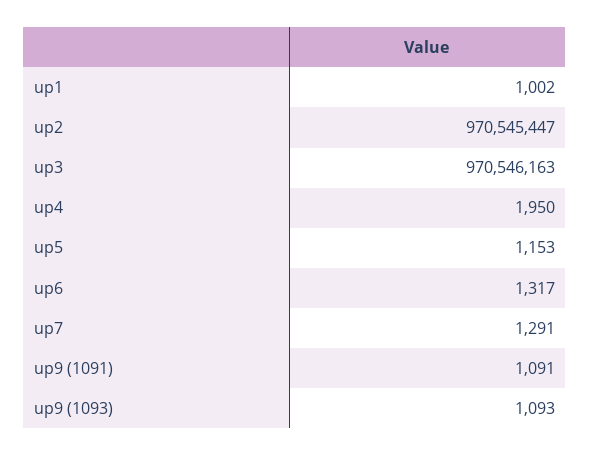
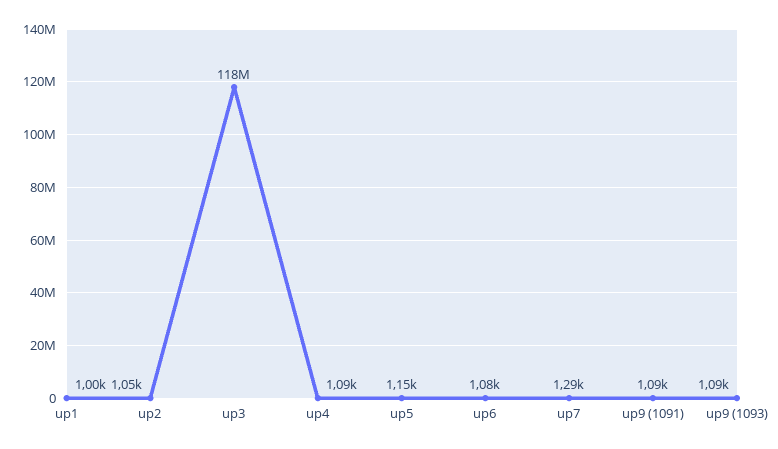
up2: 970545447 -> 1050
up3: 970546163 -> 118000000
up4: 1950 -> 1090
up6: 1317 -> 1080

